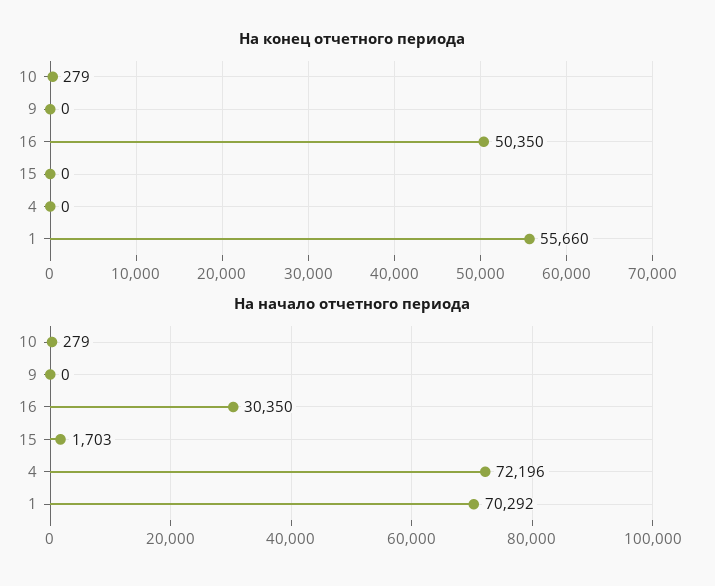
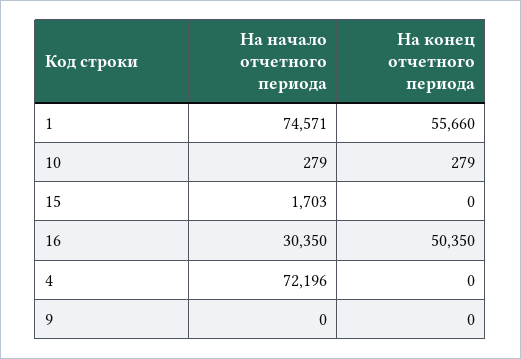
На начало отчетного периода, 1: 70292 -> 74571

